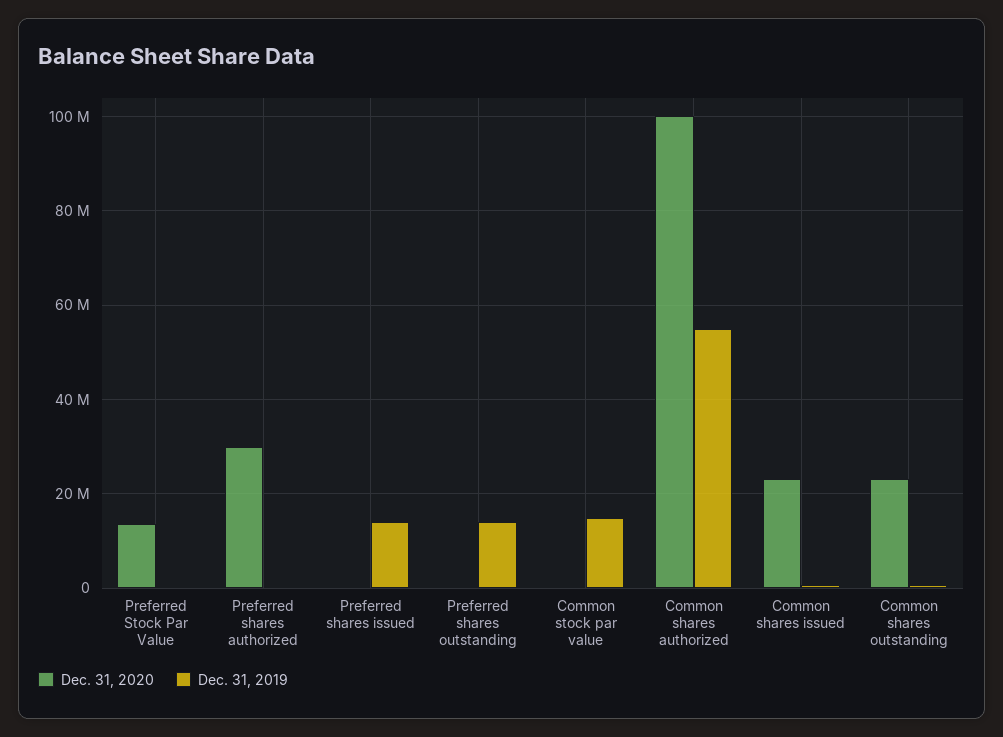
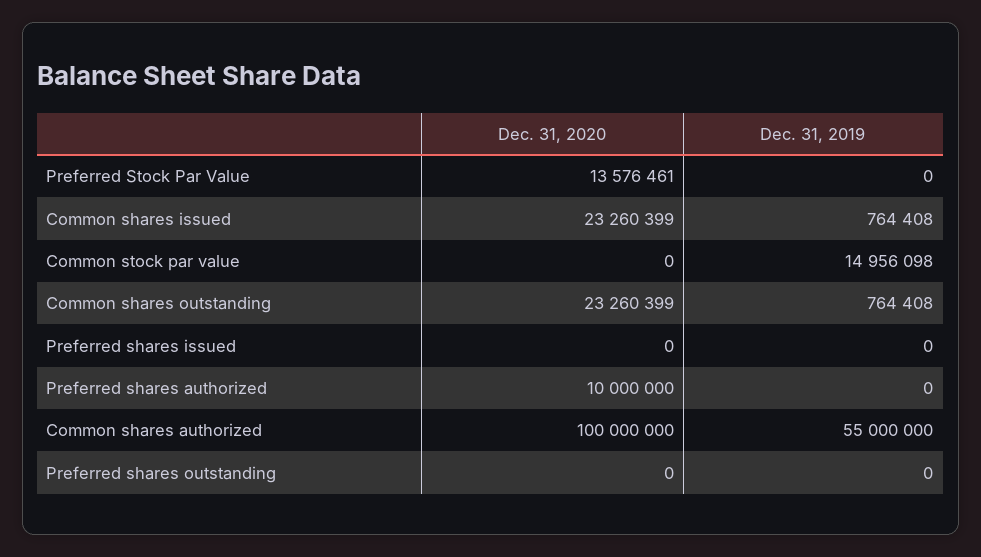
Dec. 31, 2020, Preferred shares authorized: 30000000 -> 10000000
Dec. 31, 2019, Preferred shares issued: 14000000 -> 0
Dec. 31, 2019, Preferred shares outstanding: 14000000 -> 0

